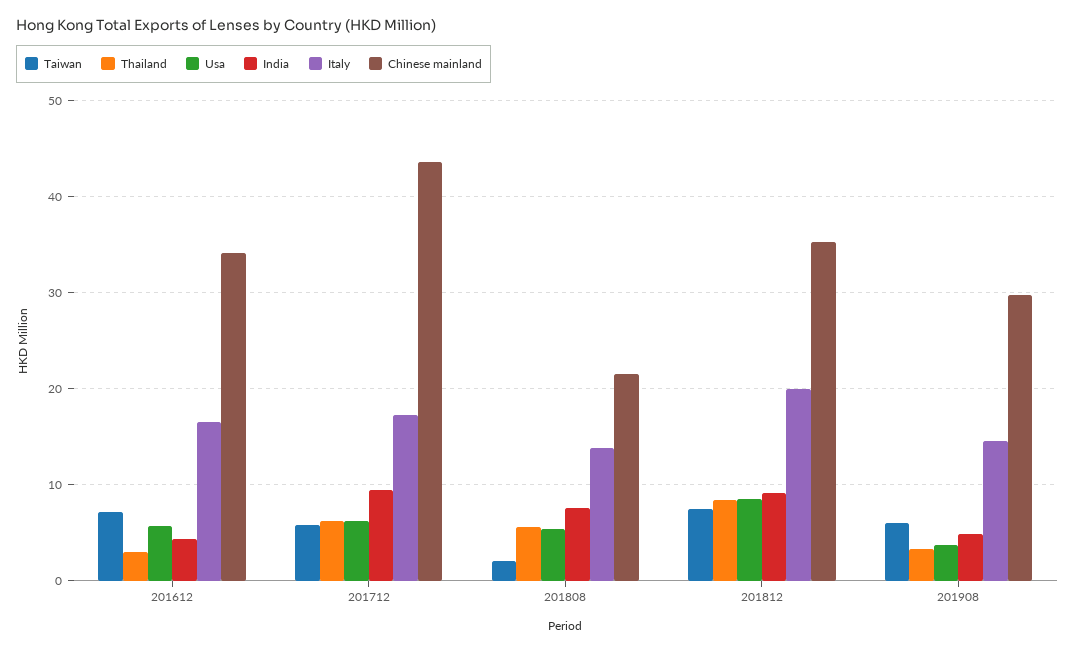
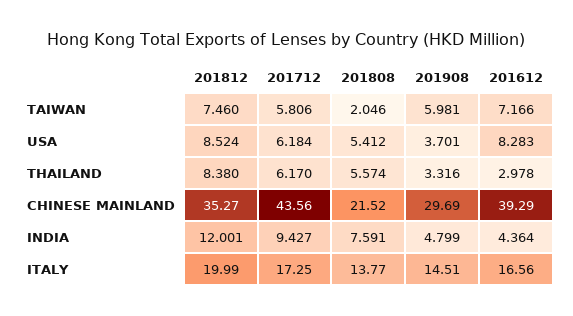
Usa, 201612: 6 -> 8.283
Chinese mainland, 201612: 34 -> 39.29
India, 201812: 9 -> 12.001

